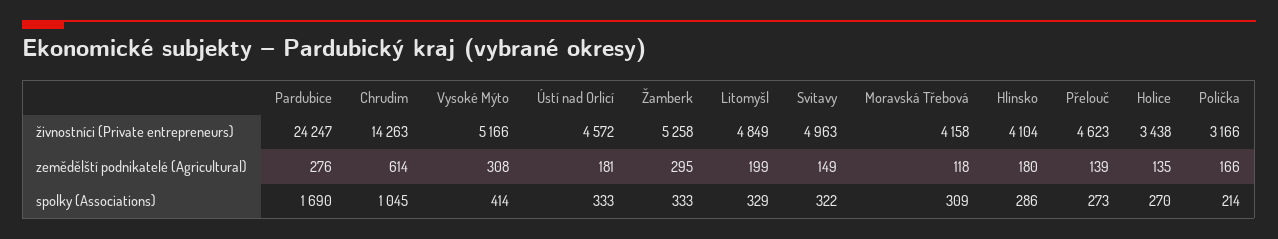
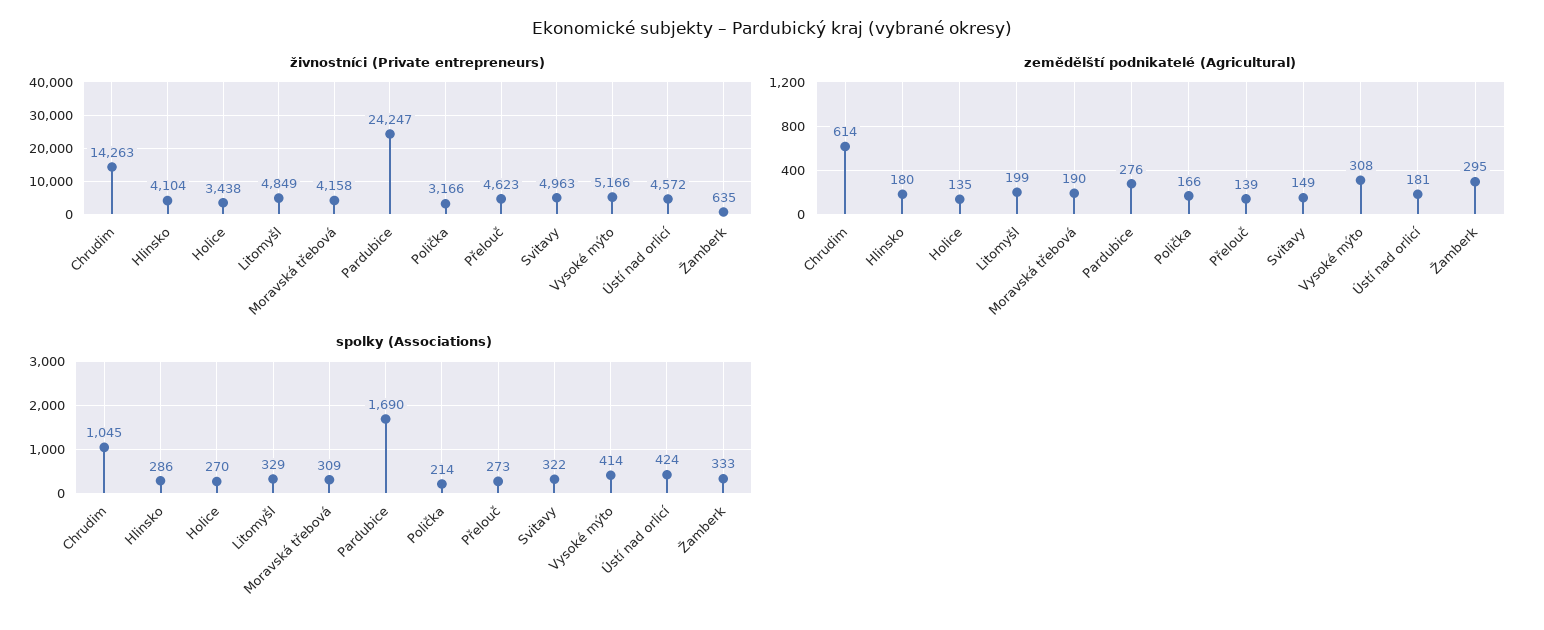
živnostníci (Private entrepreneurs), Žamberk: 5258 -> 635
zemědělští podnikatelé (Agricultural), Moravská Třebová: 118 -> 190
spolky (Associations), Ústí nad Orlicí: 333 -> 424

